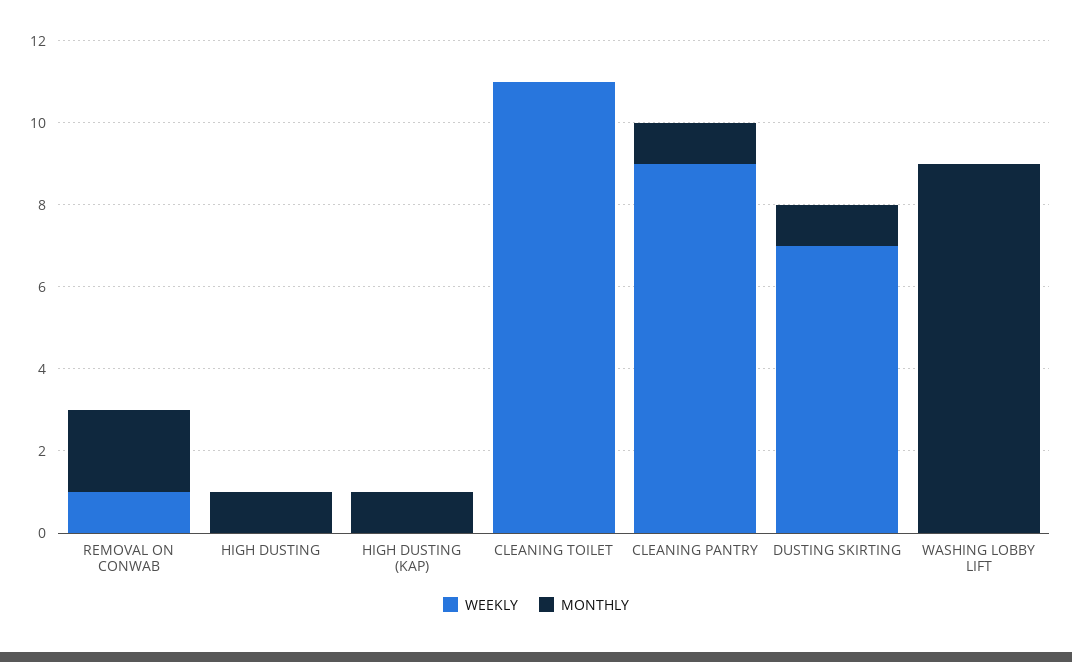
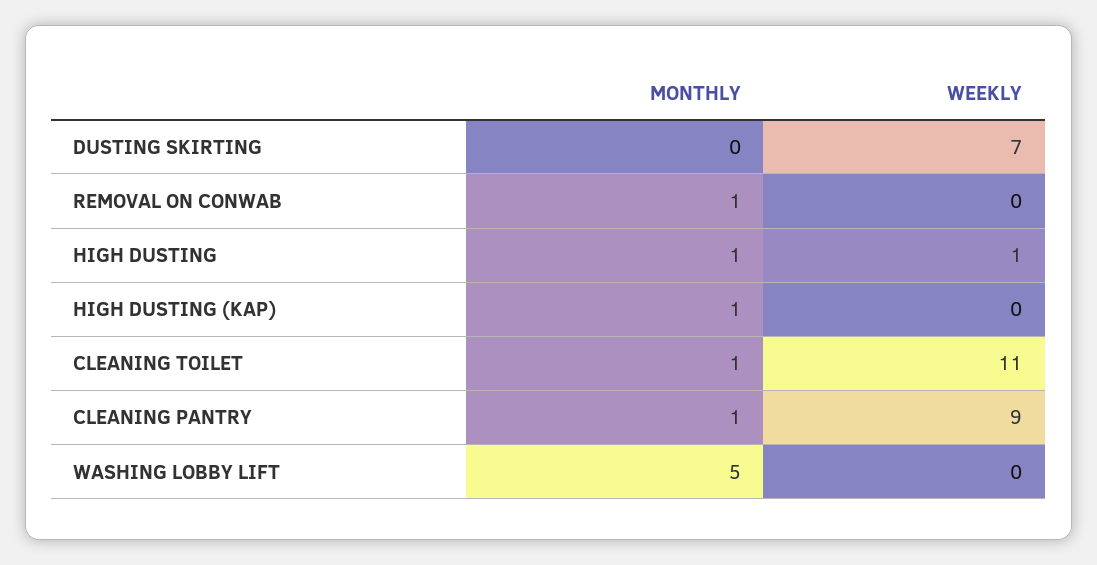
WEEKLY, REMOVAL ON CONWAB: 1 -> 0
MONTHLY, REMOVAL ON CONWAB: 2 -> 1
WEEKLY, HIGH DUSTING: 0 -> 1
MONTHLY, CLEANING TOILET: 0 -> 1
MONTHLY, DUSTING SKIRTING: 1 -> 0
MONTHLY, WASHING LOBBY LIFT: 9 -> 5

